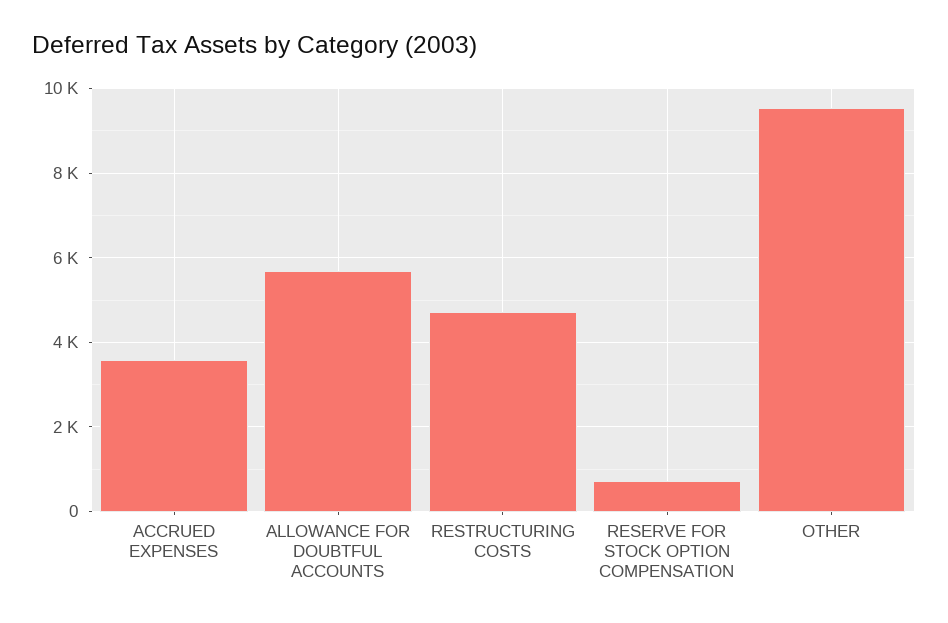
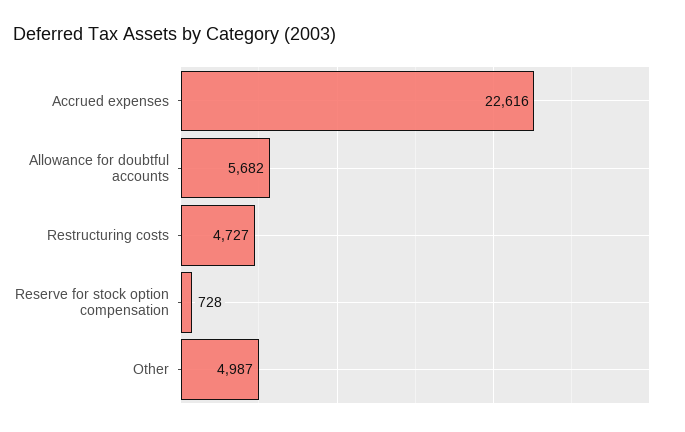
ACCRUED EXPENSES: 3600 -> 22616
OTHER: 9600 -> 4987

